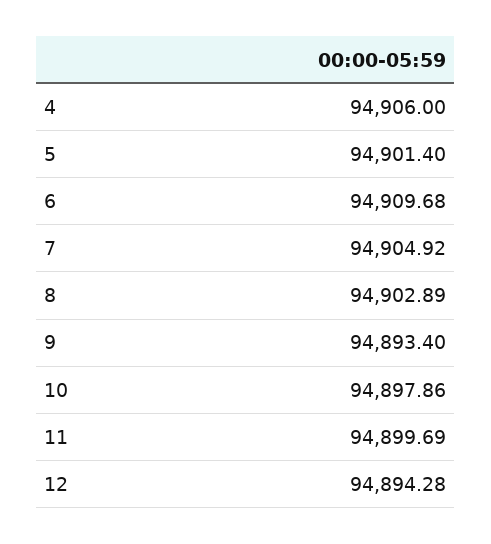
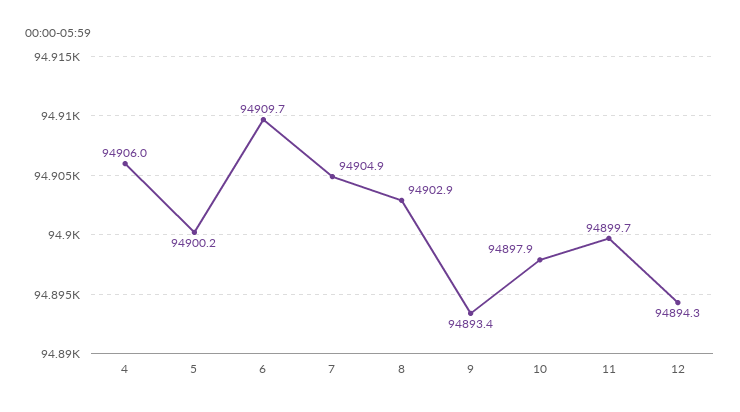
5: 94901.4 -> 94900.2

